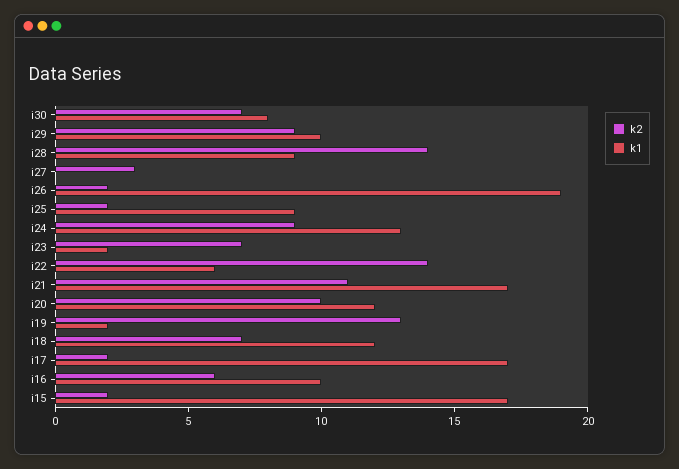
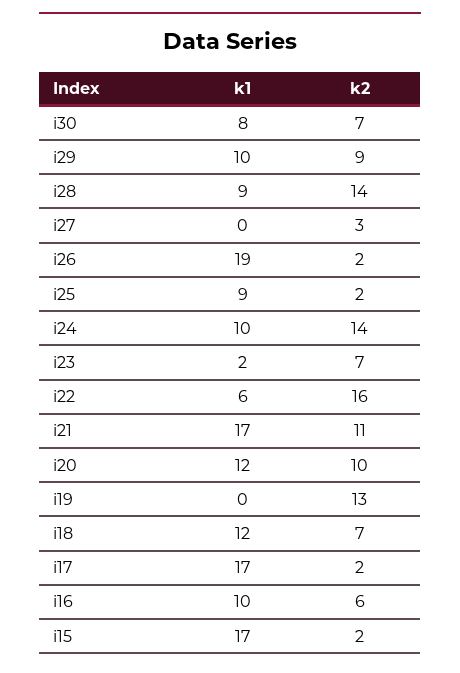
k2, i24: 9 -> 14
k1, i24: 13 -> 10
k2, i22: 14 -> 16
k1, i19: 2 -> 0

